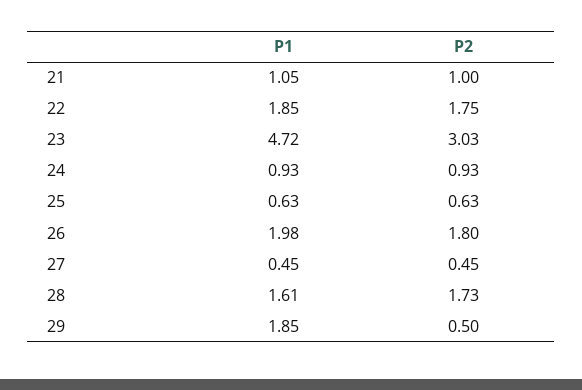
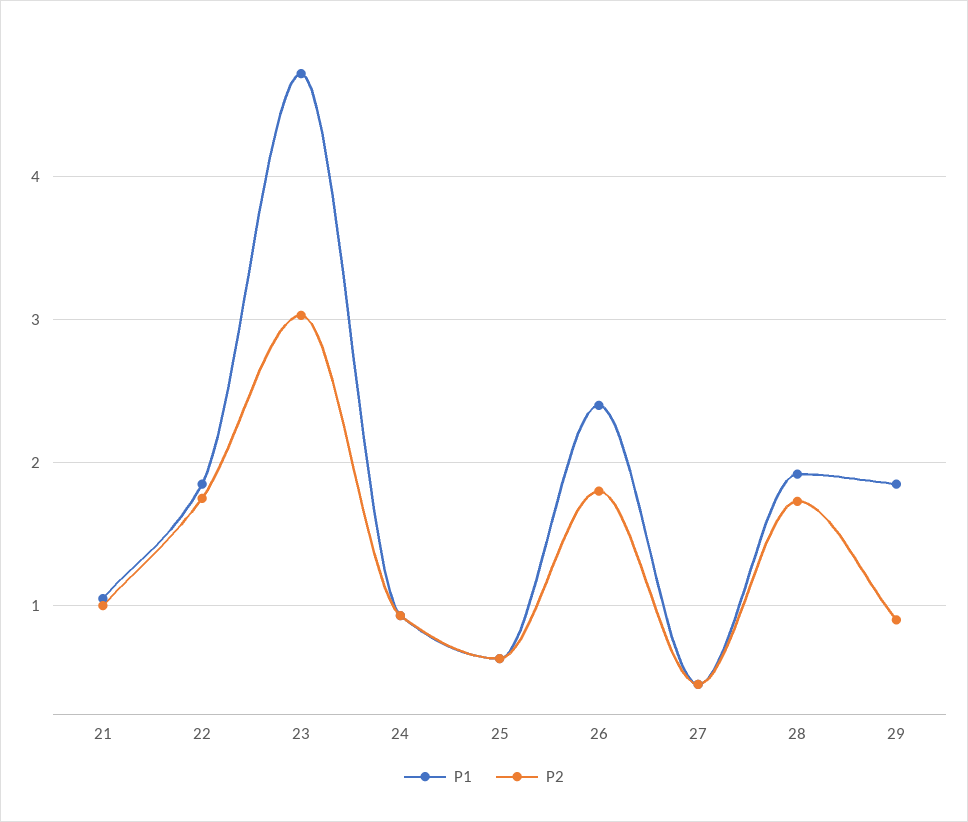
P1, 26: 1.98 -> 2.4
P1, 28: 1.61 -> 1.9
P2, 29: 0.5 -> 0.9

